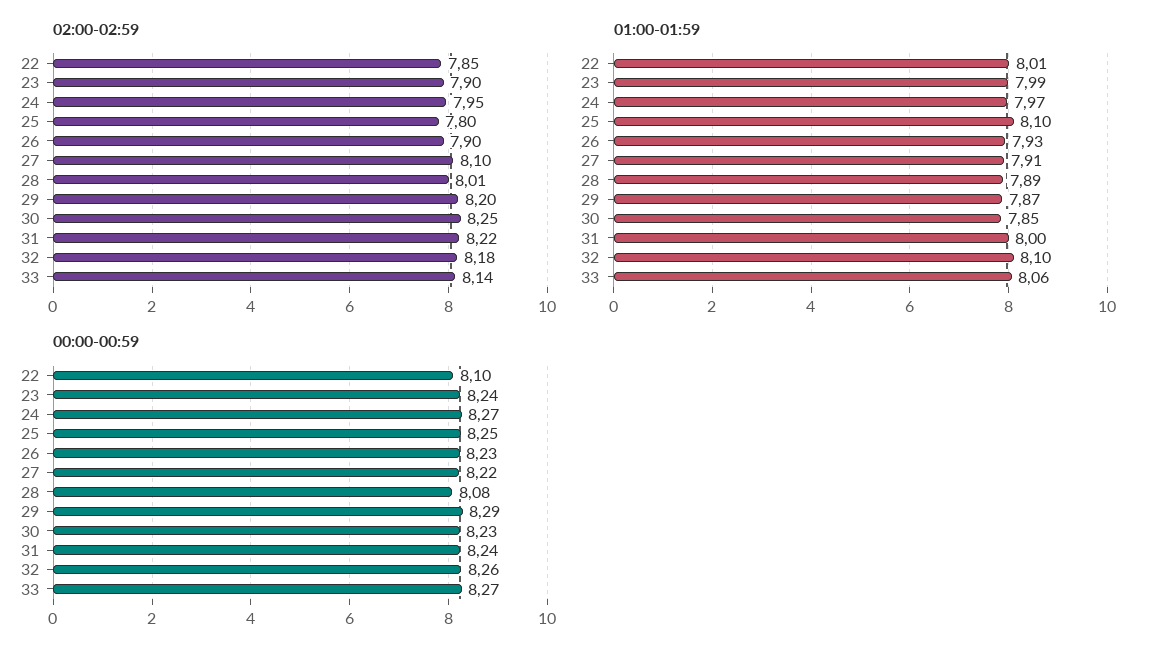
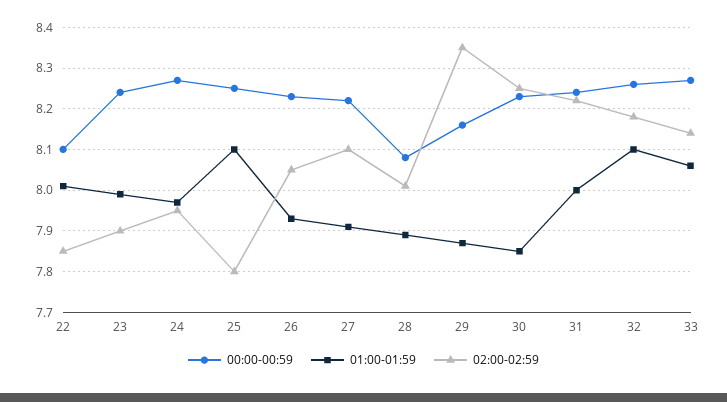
02:00-02:59, 26: 7.9 -> 8.05
02:00-02:59, 29: 8.2 -> 8.35
00:00-00:59, 29: 8.29 -> 8.15

